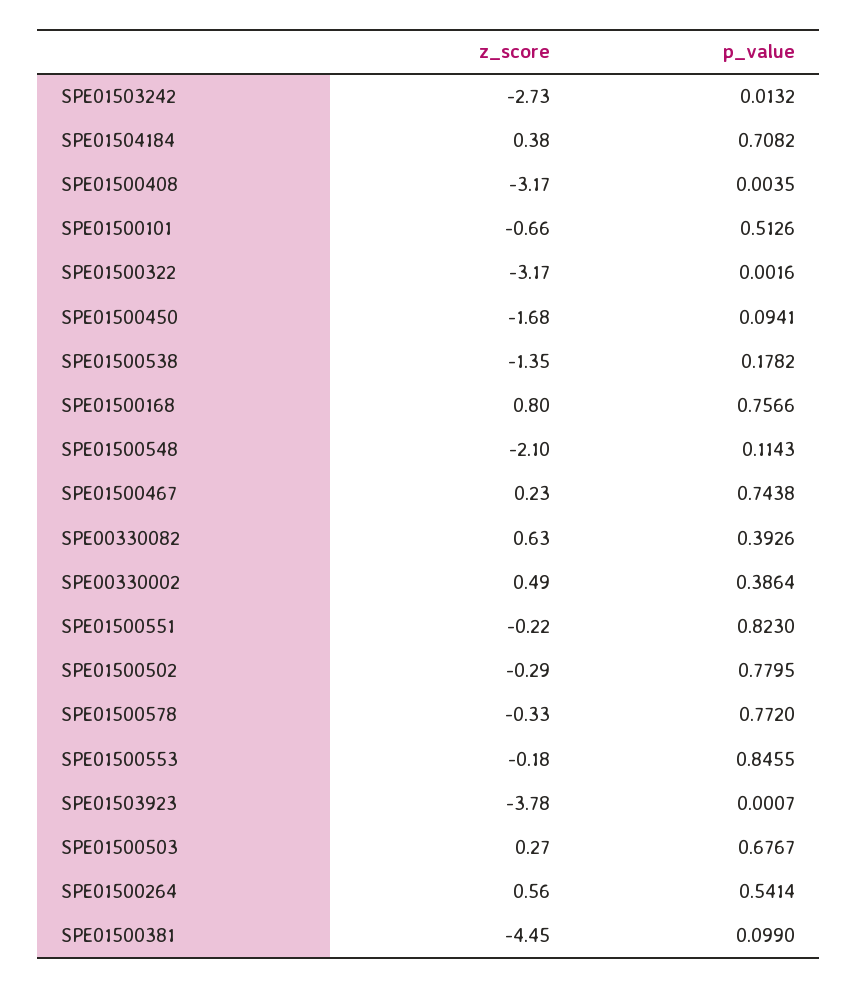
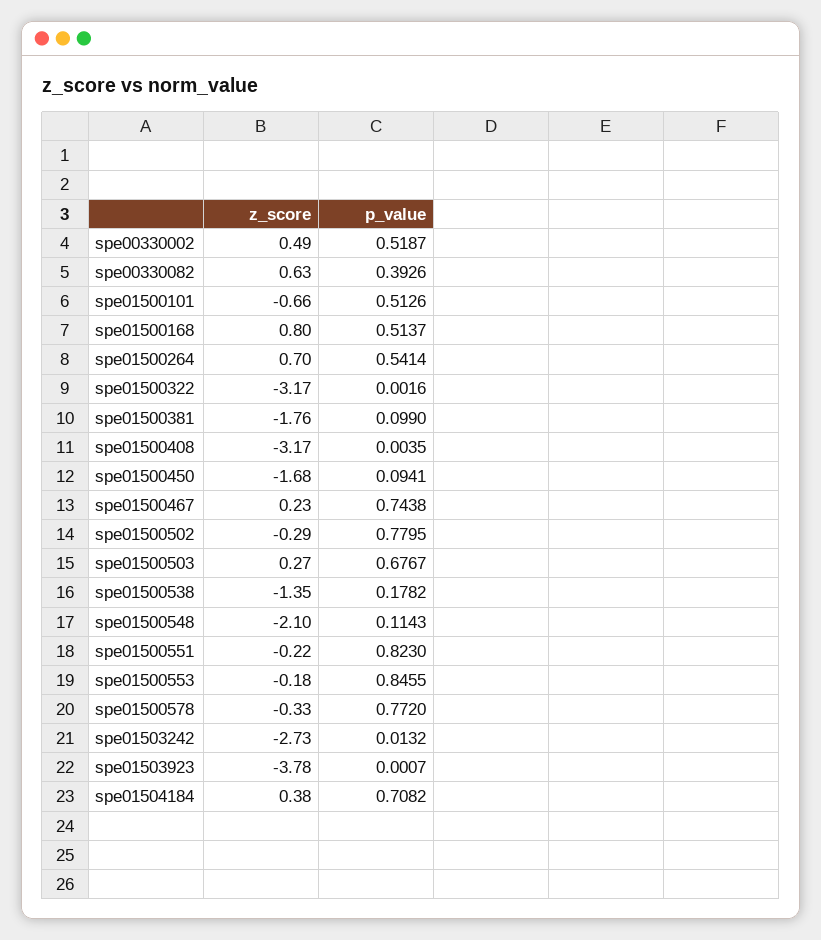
p_value, SPE01500168: 0.7566 -> 0.5137
p_value, SPE00330002: 0.3864 -> 0.5187
z_score, SPE01500264: 0.56 -> 0.7
z_score, SPE01500381: -4.45 -> -1.76

